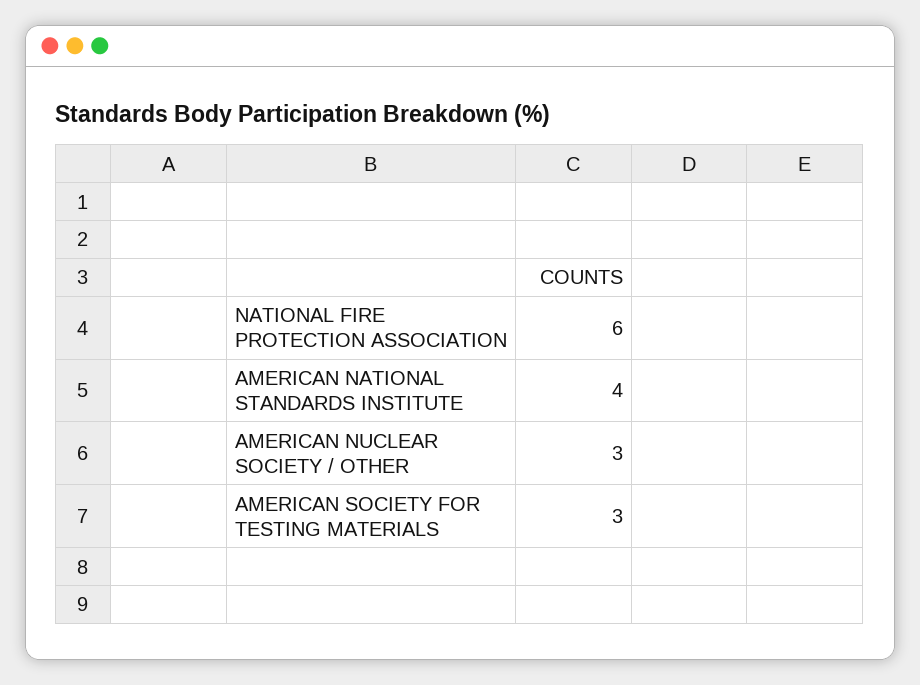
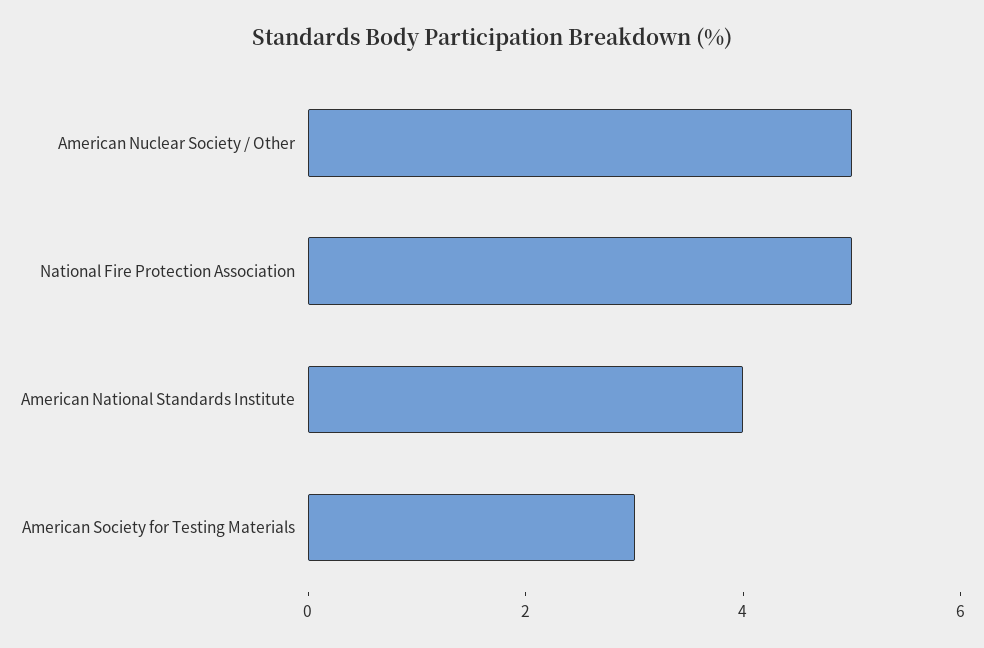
NATIONAL FIRE PROTECTION ASSOCIATION: 6 -> 5
AMERICAN NUCLEAR SOCIETY / OTHER: 3 -> 5

